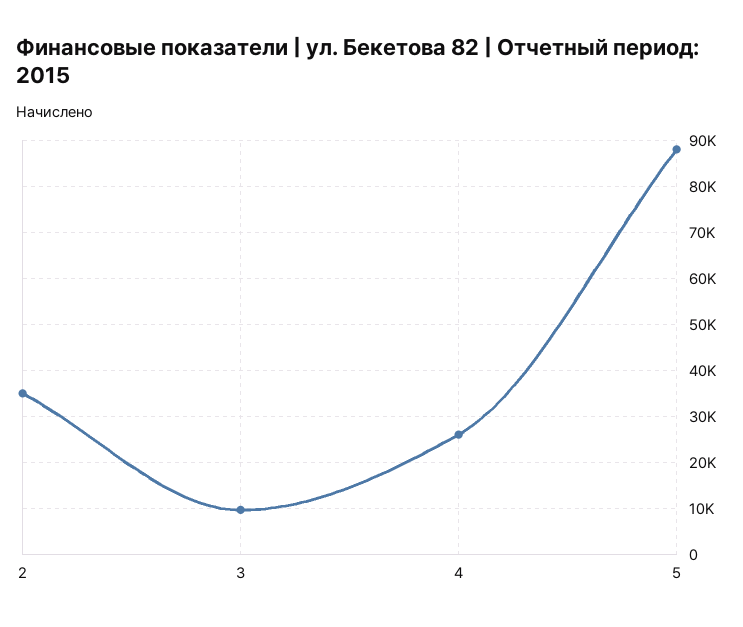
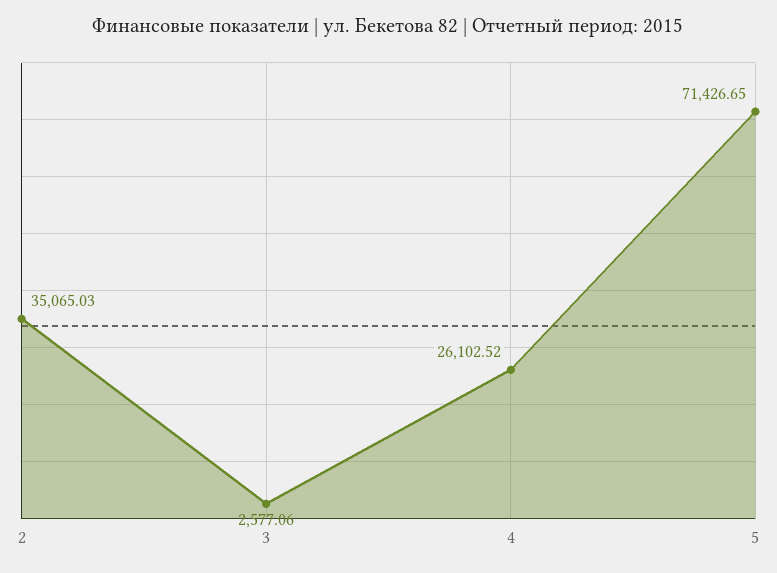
3: 10000 -> 2577.06
5: 88000 -> 71426.65

